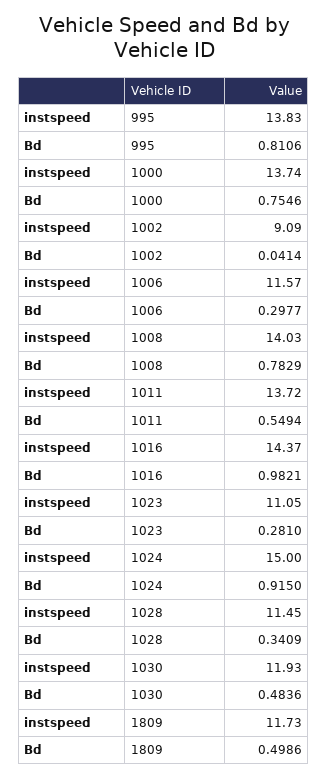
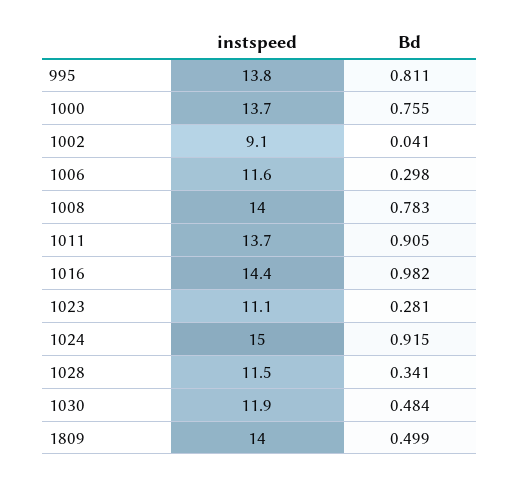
Bd, 1011: 0.5494 -> 0.905
instspeed, 1809: 11.73 -> 14

